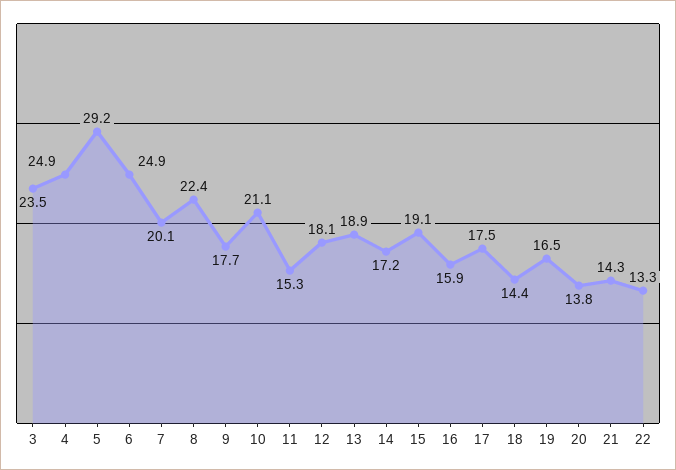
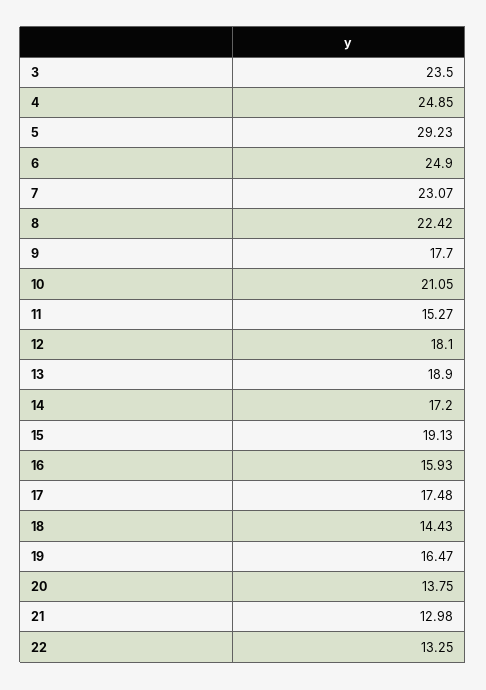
7: 20.1 -> 23.07
21: 14.3 -> 12.98

